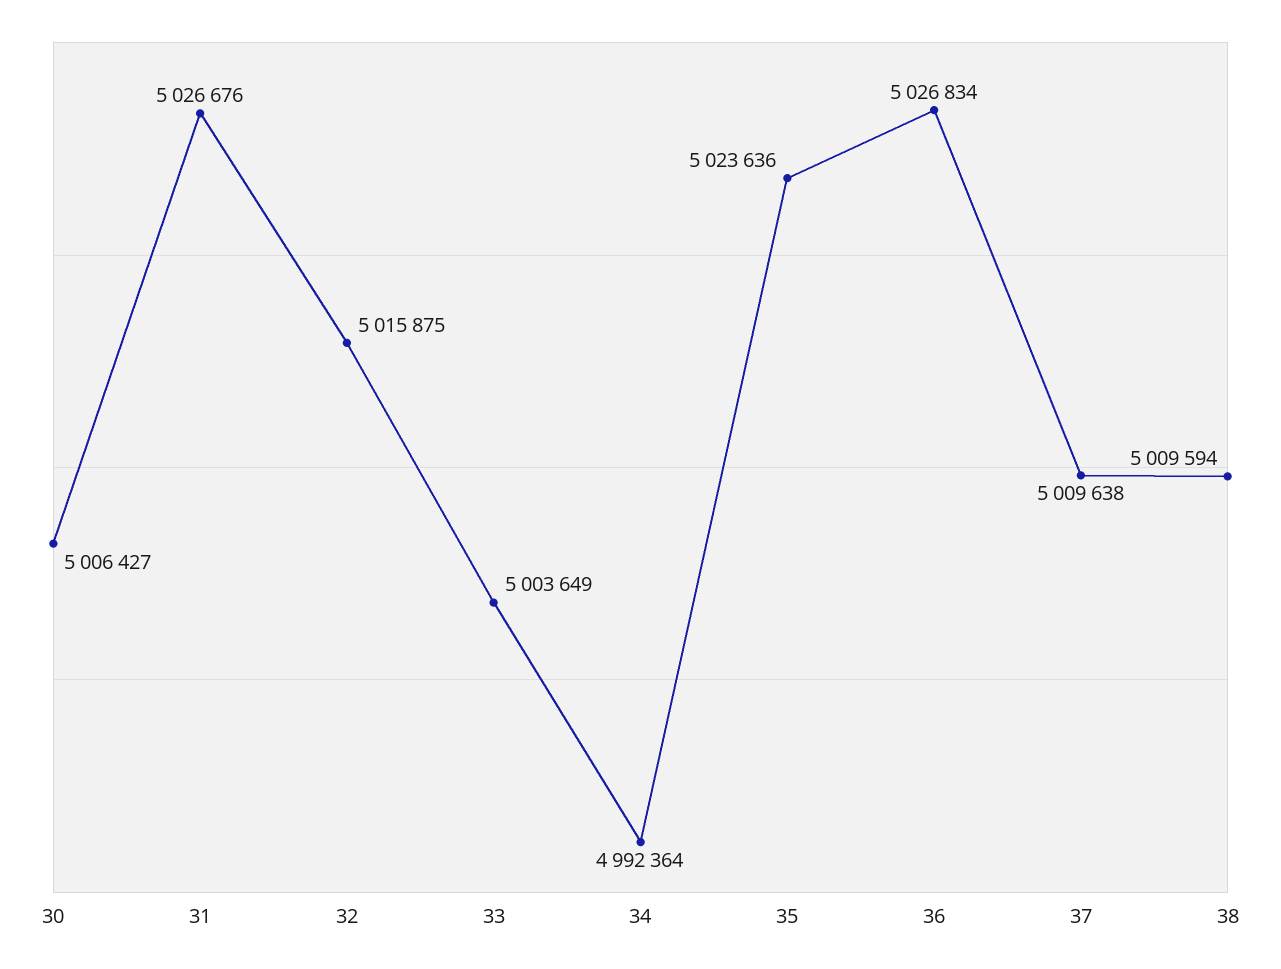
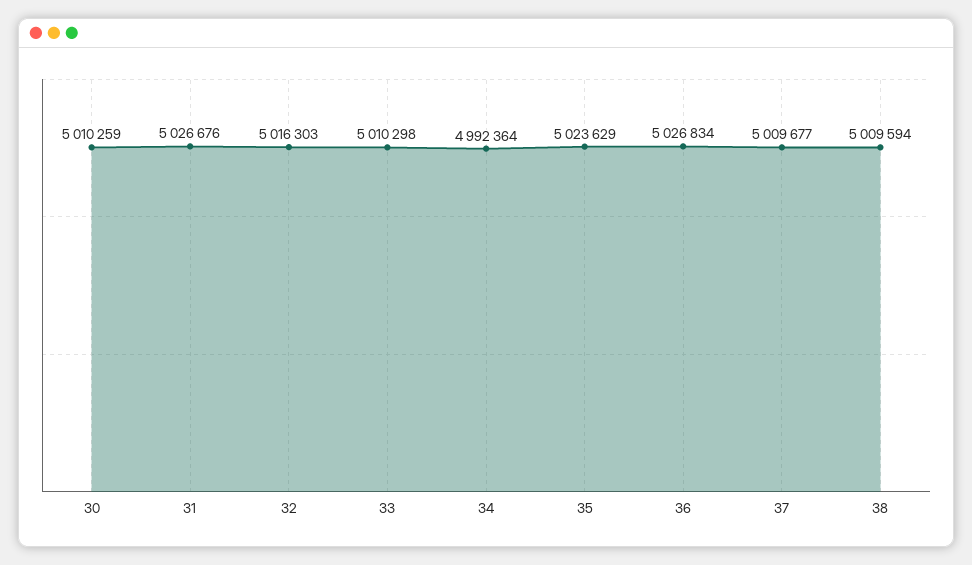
30: 5006427 -> 5010259
32: 5015875 -> 5016303
33: 5003649 -> 5010298
35: 5023636 -> 5023629
37: 5009638 -> 5009677

